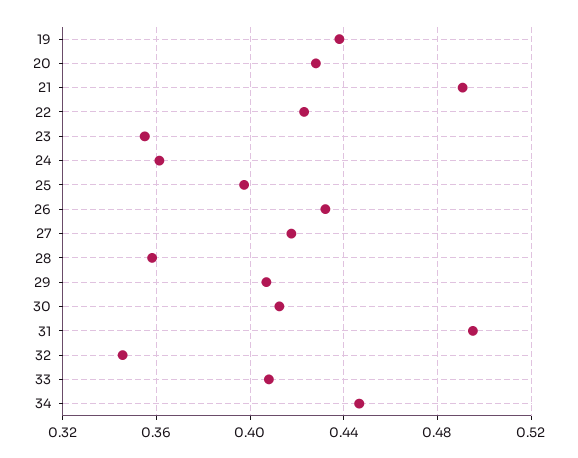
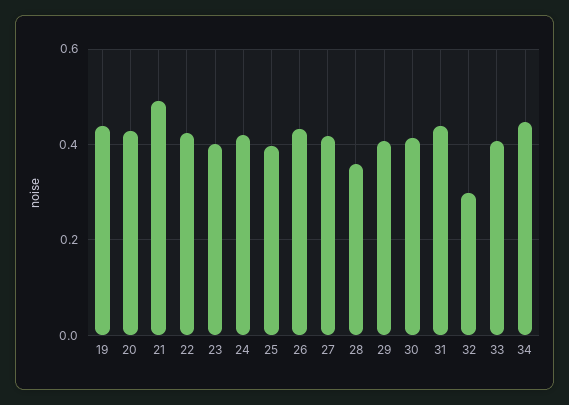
23: 0.355 -> 0.4
24: 0.36 -> 0.42
31: 0.495 -> 0.44
32: 0.345 -> 0.3

